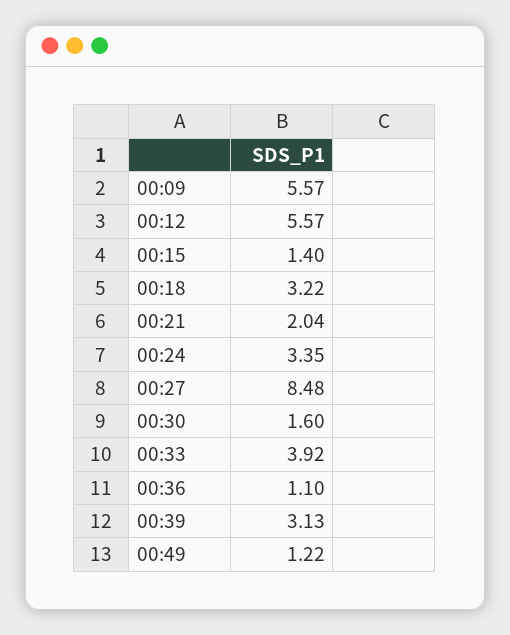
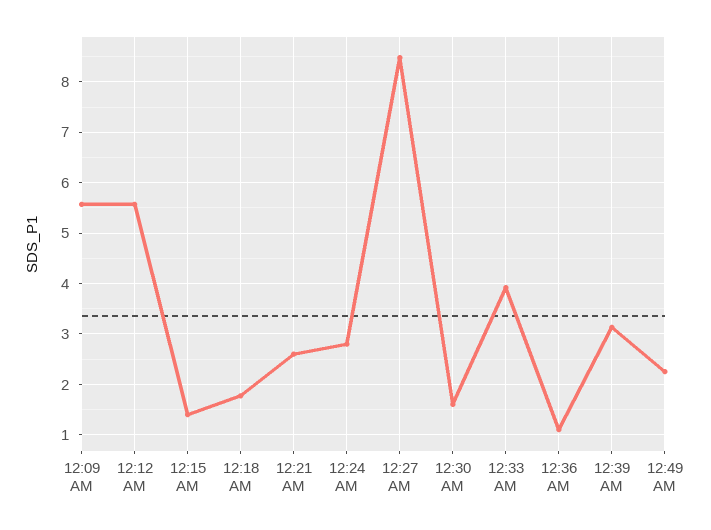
00:18: 3.22 -> 1.8
00:21: 2.04 -> 2.6
00:24: 3.35 -> 2.8
00:49: 1.22 -> 2.2

